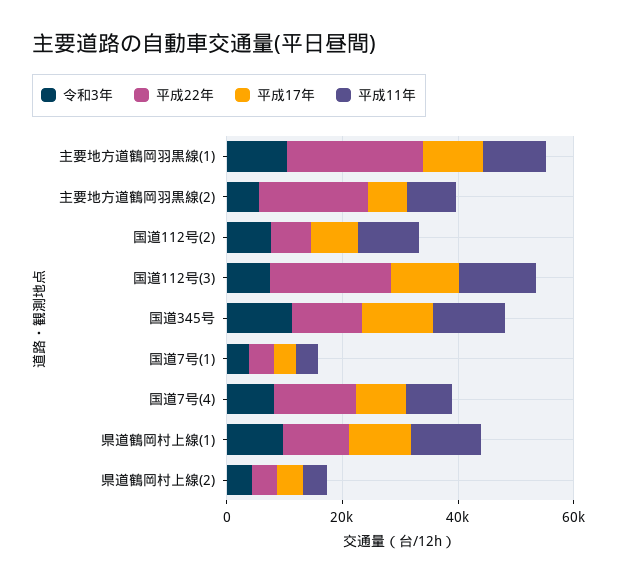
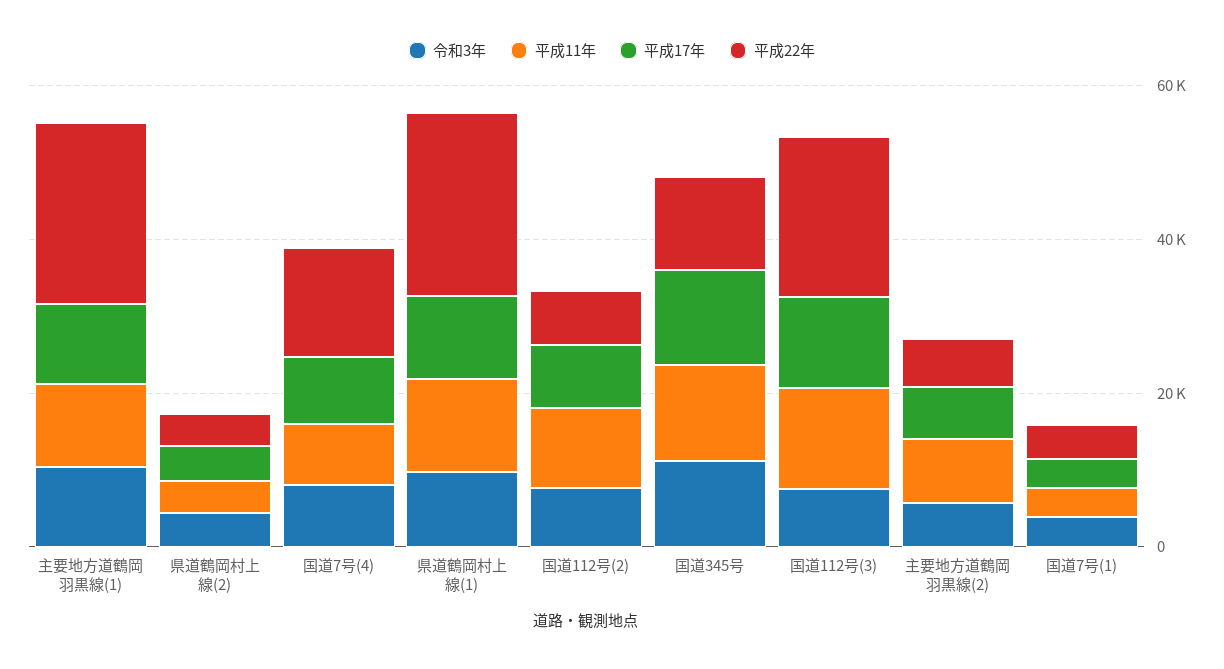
平成22年, 主要地方道鶴岡羽黒線(2): 20000 -> 5000
平成22年, 県道鶴岡村上線(1): 10000 -> 25000

